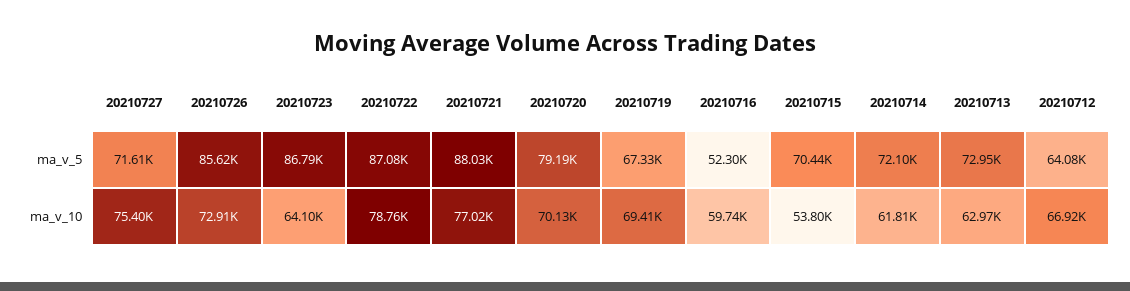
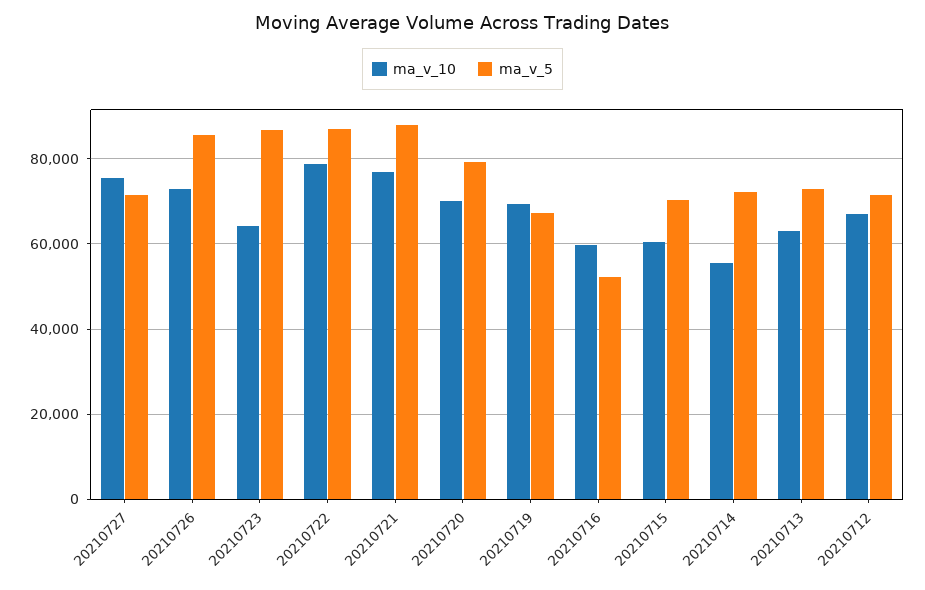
ma_v_5, 20210712: 64080 -> 72000
ma_v_10, 20210715: 53800 -> 60000
ma_v_10, 20210714: 61810 -> 56000

